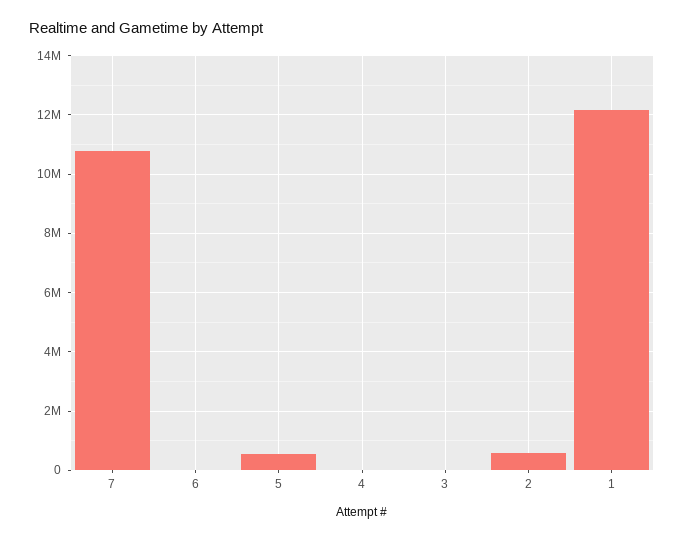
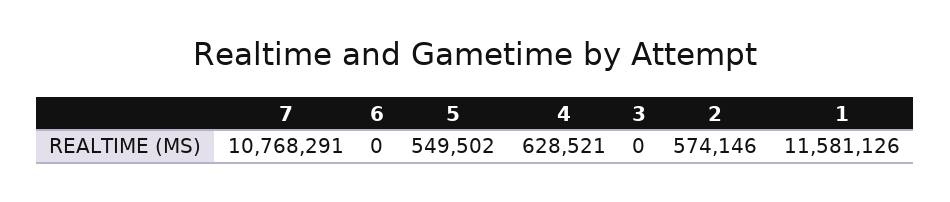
4: 0 -> 628521
1: 12250000 -> 11581126

